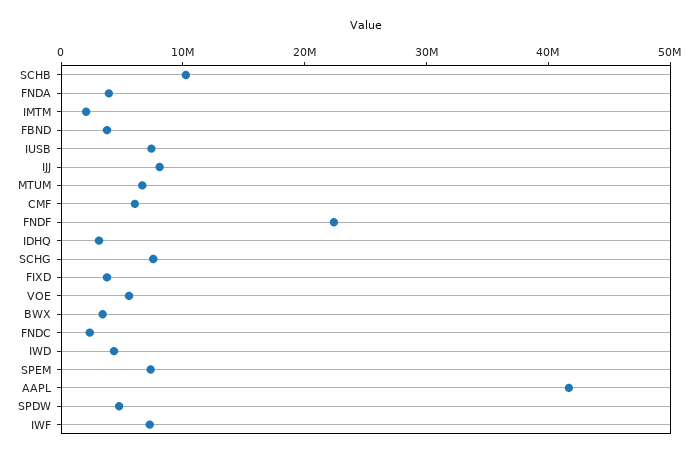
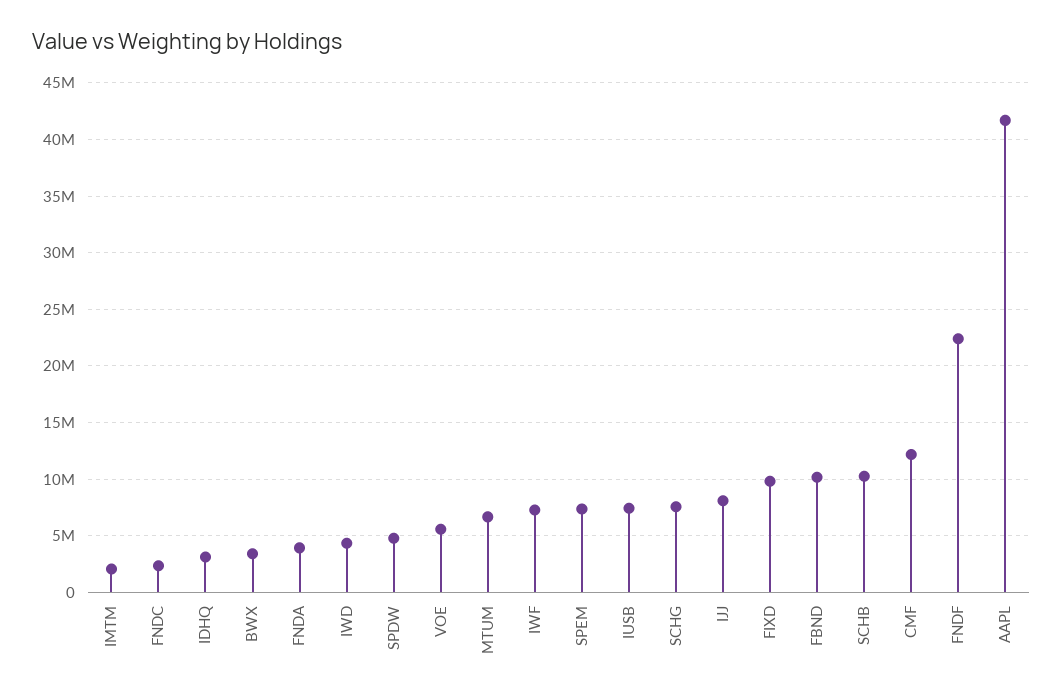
FBND: 4000000 -> 10000000
CMF: 6000000 -> 12000000
FIXD: 4000000 -> 10000000

